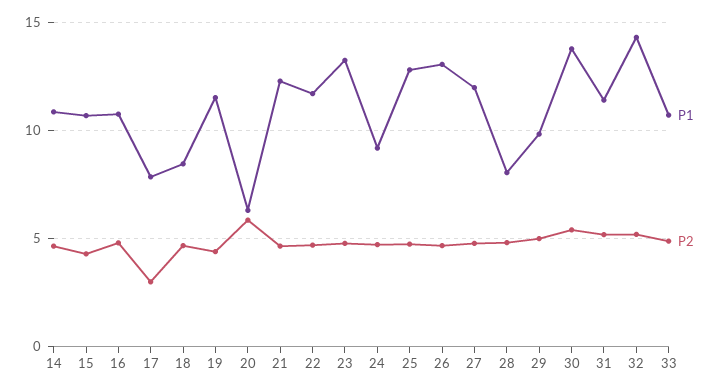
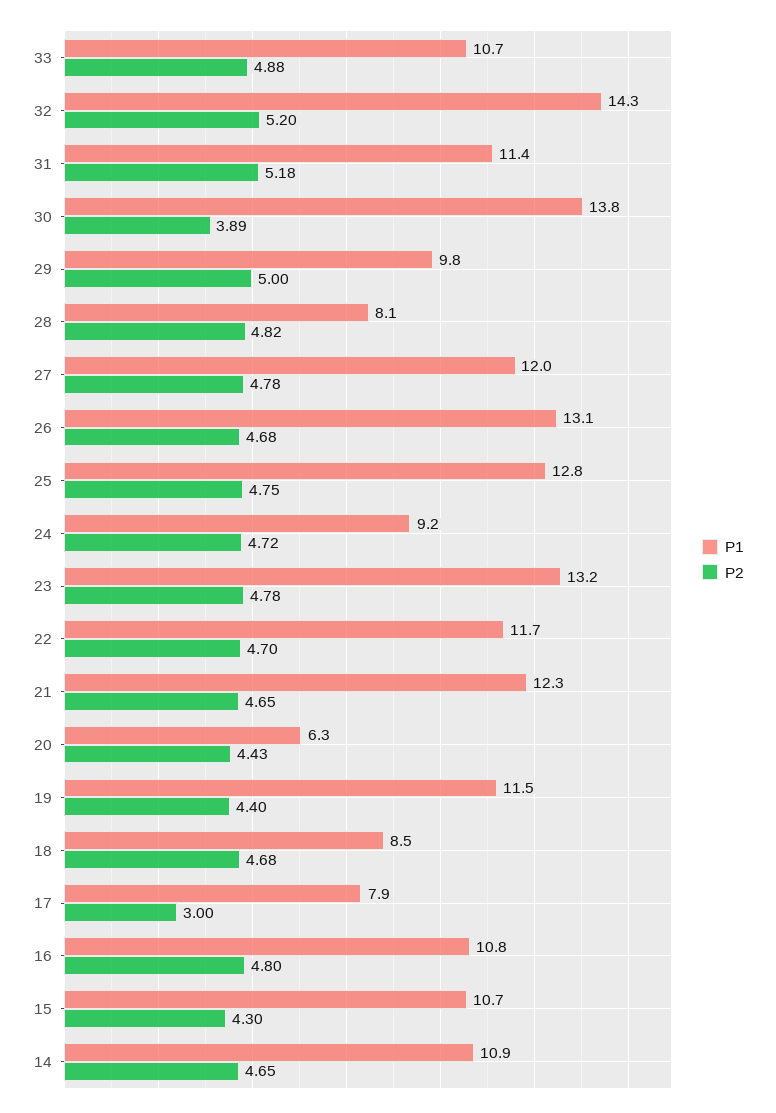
P2, 20: 6 -> 4.43
P2, 30: 5.5 -> 3.89

